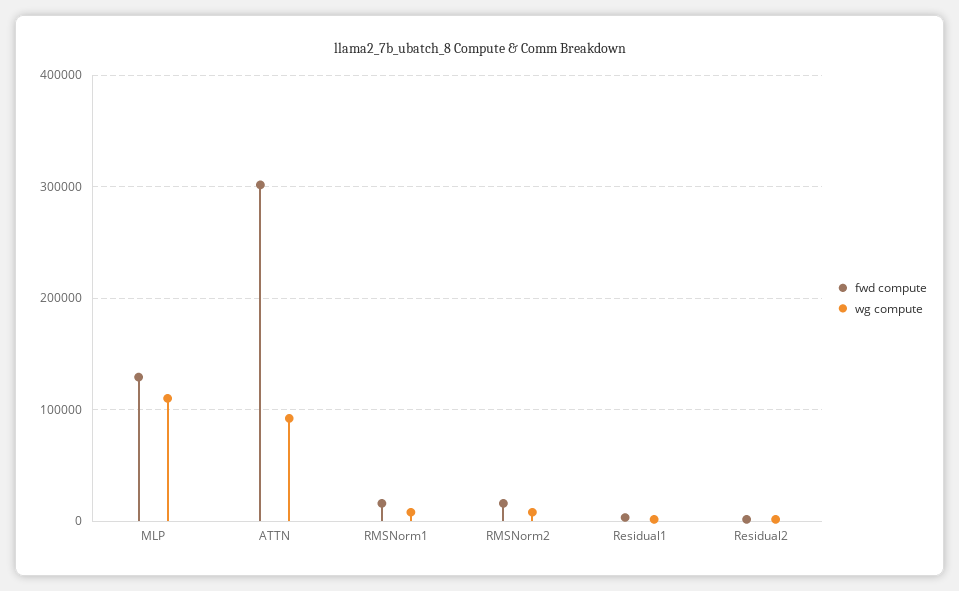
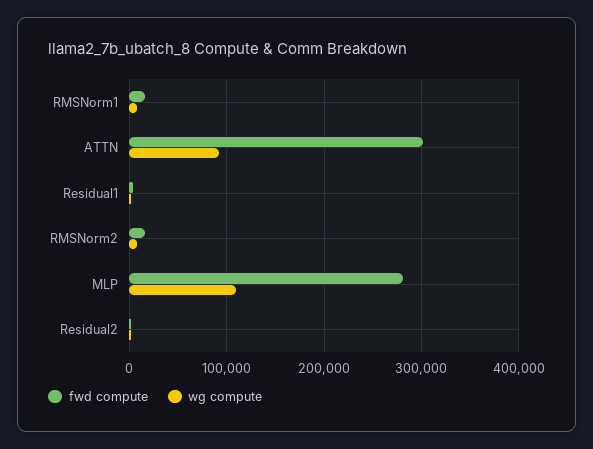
fwd compute, MLP: 130000 -> 280000

